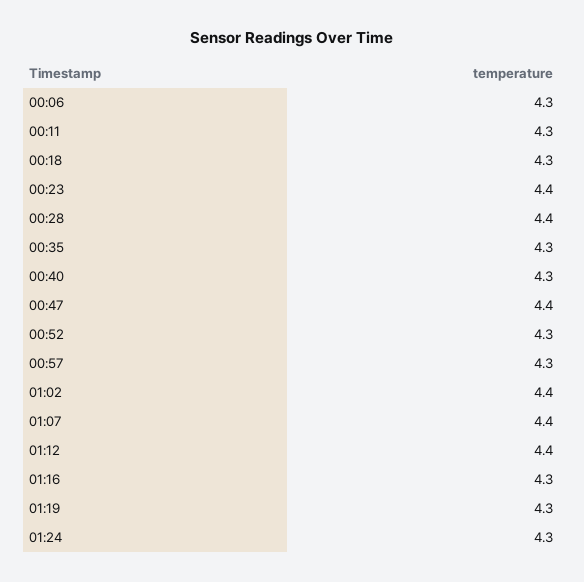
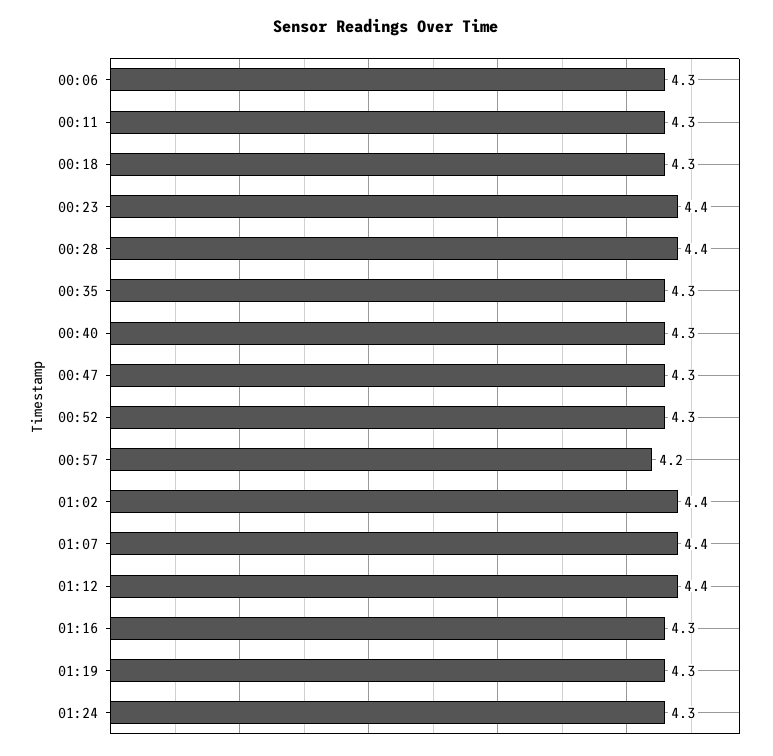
00:47: 4.4 -> 4.3
00:57: 4.3 -> 4.2

